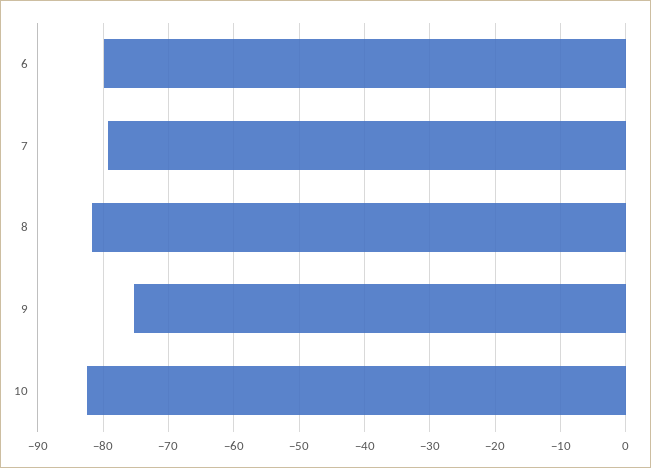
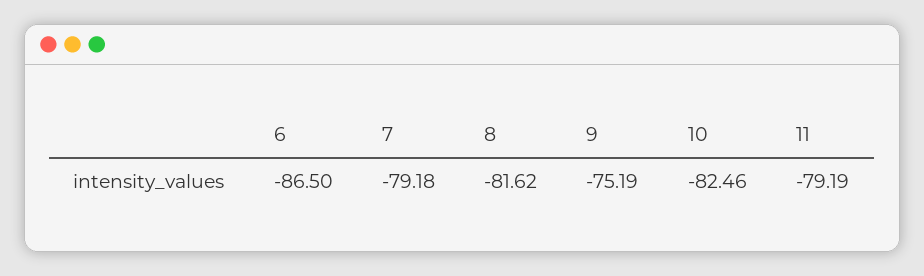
6: -80 -> -86.5
11: none -> -79.19

